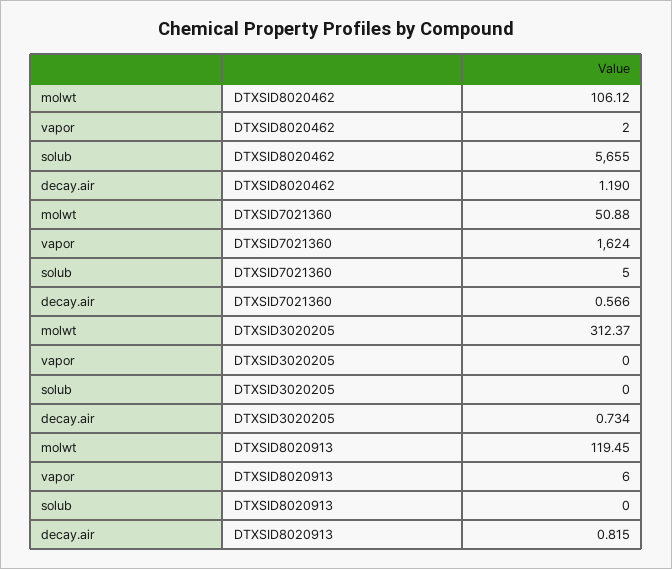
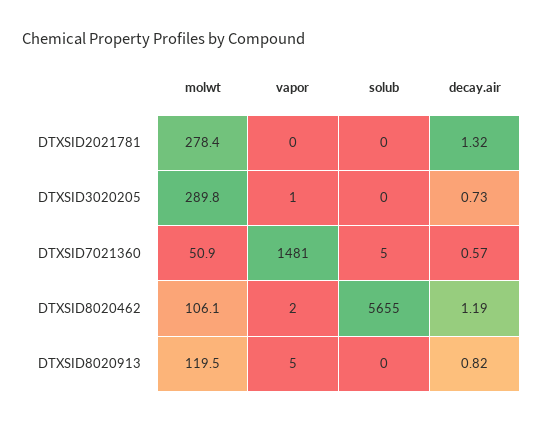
vapor, DTXSID7021360: 1624 -> 1481
molwt, DTXSID3020205: 312.37 -> 289.8
vapor, DTXSID3020205: 0 -> 1
vapor, DTXSID8020913: 6 -> 5
molwt, DTXSID2021781: none -> 278.4
vapor, DTXSID2021781: none -> 0
solub, DTXSID2021781: none -> 0
decay.air, DTXSID2021781: none -> 1.32

